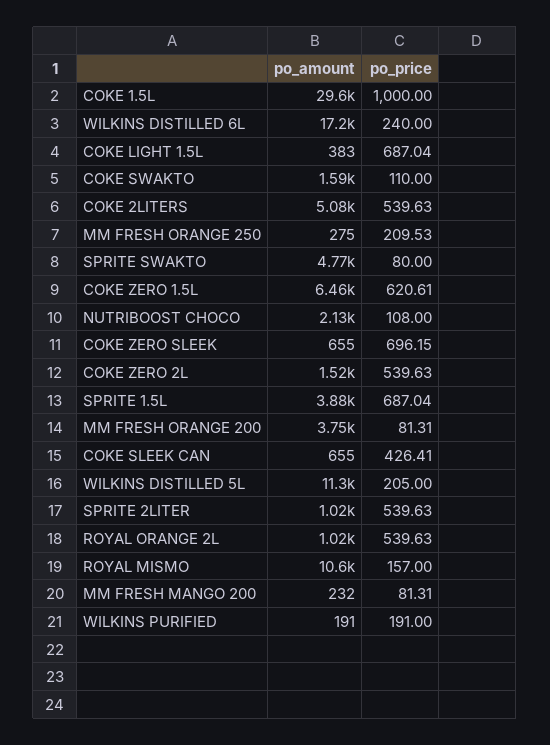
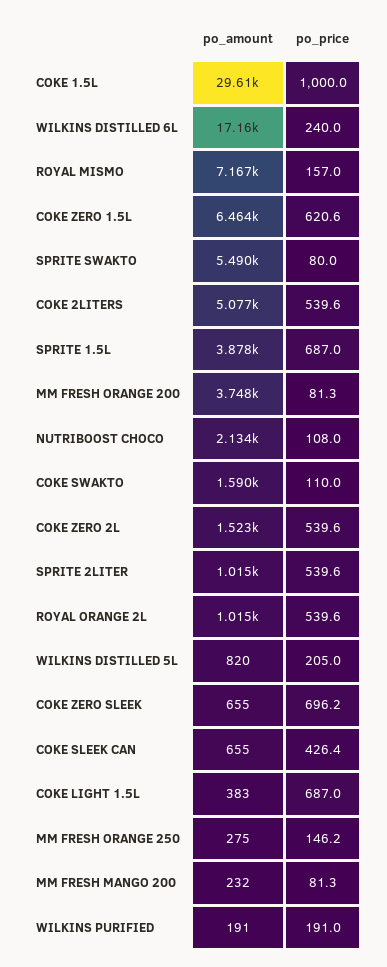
po_price, MM FRESH ORANGE 250: 209.53 -> 146.2
po_amount, SPRITE SWAKTO: 4770 -> 5490
po_amount, WILKINS DISTILLED 5L: 11300 -> 820
po_amount, ROYAL MISMO: 10600 -> 7167

